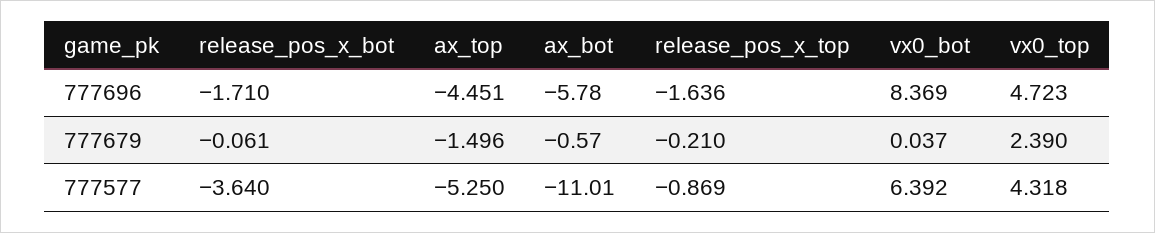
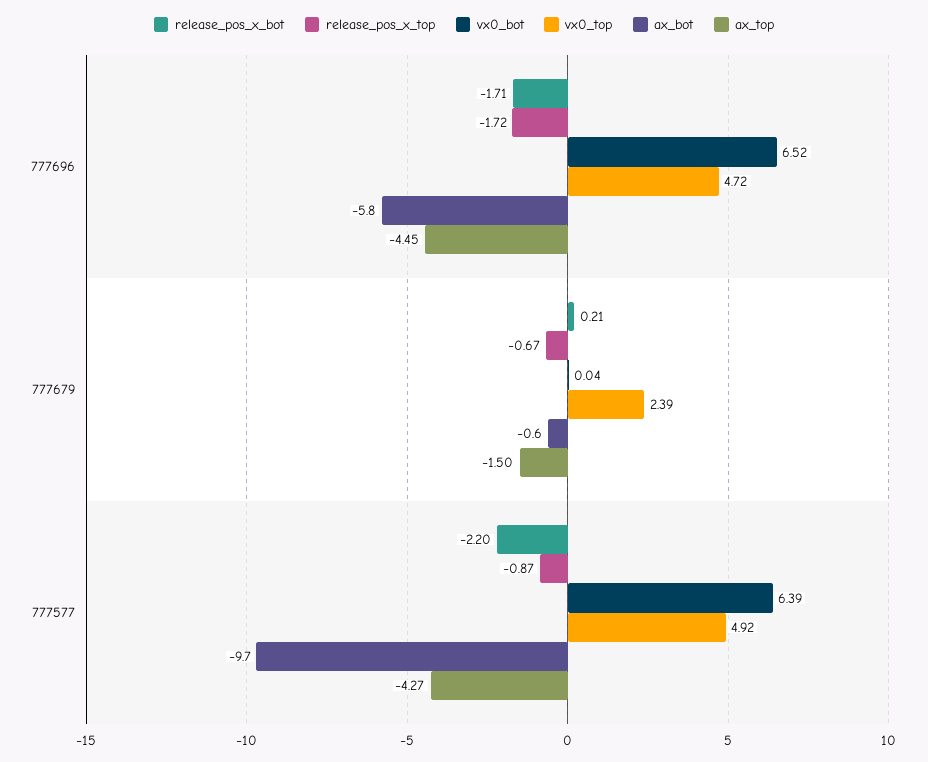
release_pos_x_top, 777696: -1.636 -> -1.72
vx0_bot, 777696: 8.369 -> 6.52
release_pos_x_bot, 777679: -0.061 -> 0.21
release_pos_x_top, 777679: -0.21 -> -0.67
release_pos_x_bot, 777577: -3.64 -> -2.2
ax_top, 777577: -5.25 -> -4.27
ax_bot, 777577: -11.01 -> -9.7
vx0_top, 777577: 4.318 -> 4.92

